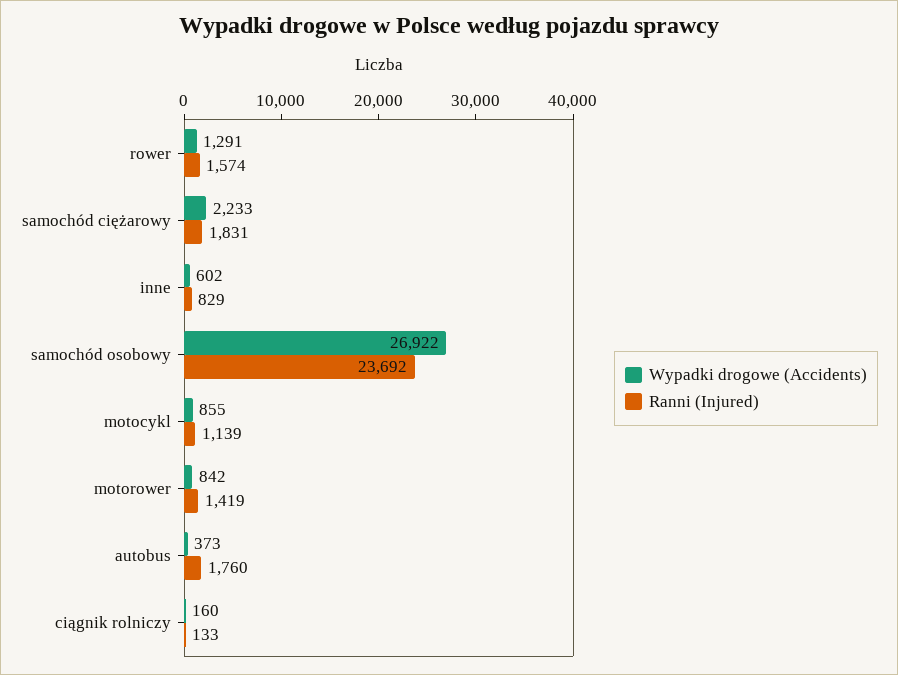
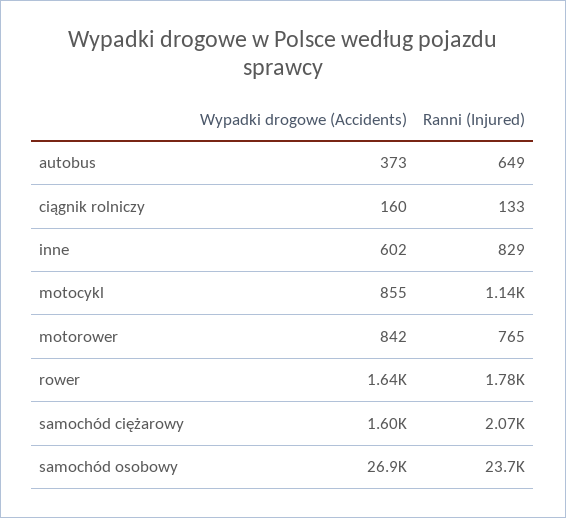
Wypadki drogowe (Accidents), rower: 1291 -> 1640
Ranni (Injured), rower: 1574 -> 1780
Wypadki drogowe (Accidents), samochód ciężarowy: 2233 -> 1600
Ranni (Injured), samochód ciężarowy: 1831 -> 2070
Ranni (Injured), motorower: 1419 -> 765
Ranni (Injured), autobus: 1760 -> 649

